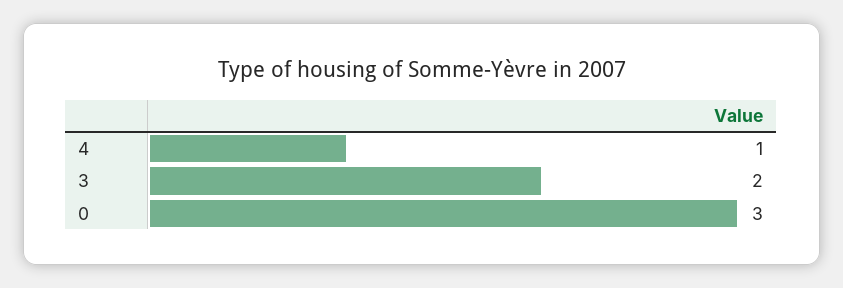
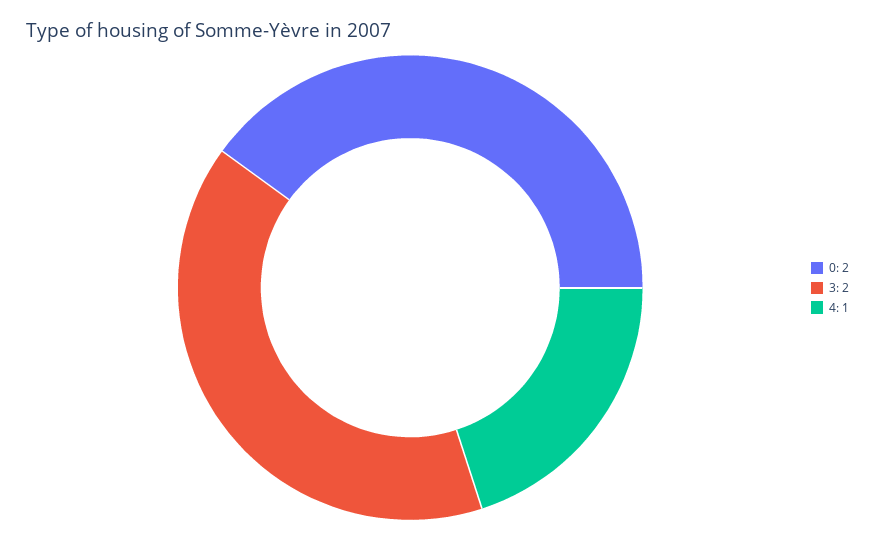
0: 3 -> 2

